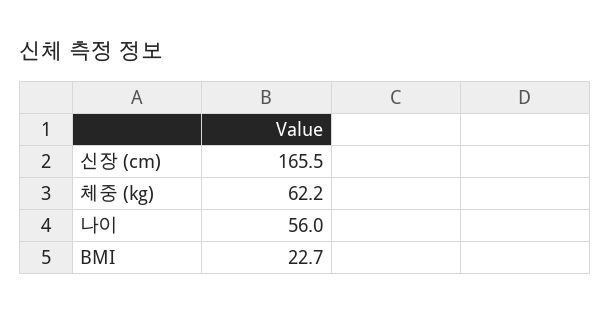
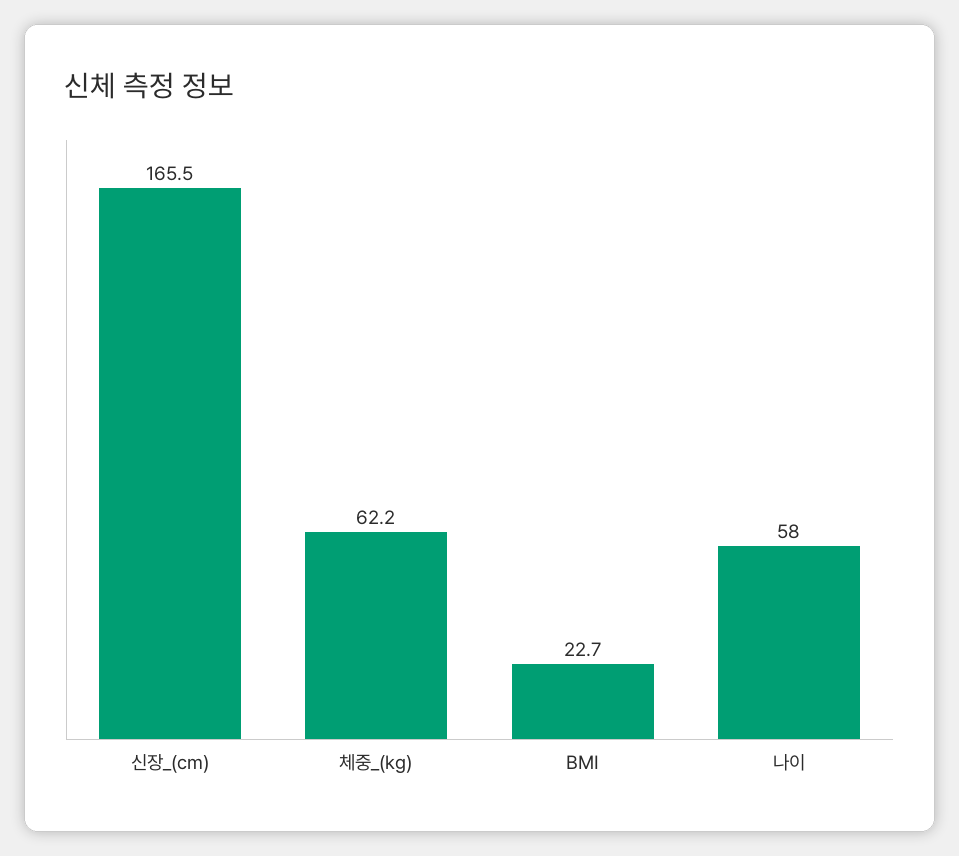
나이: 56 -> 58

